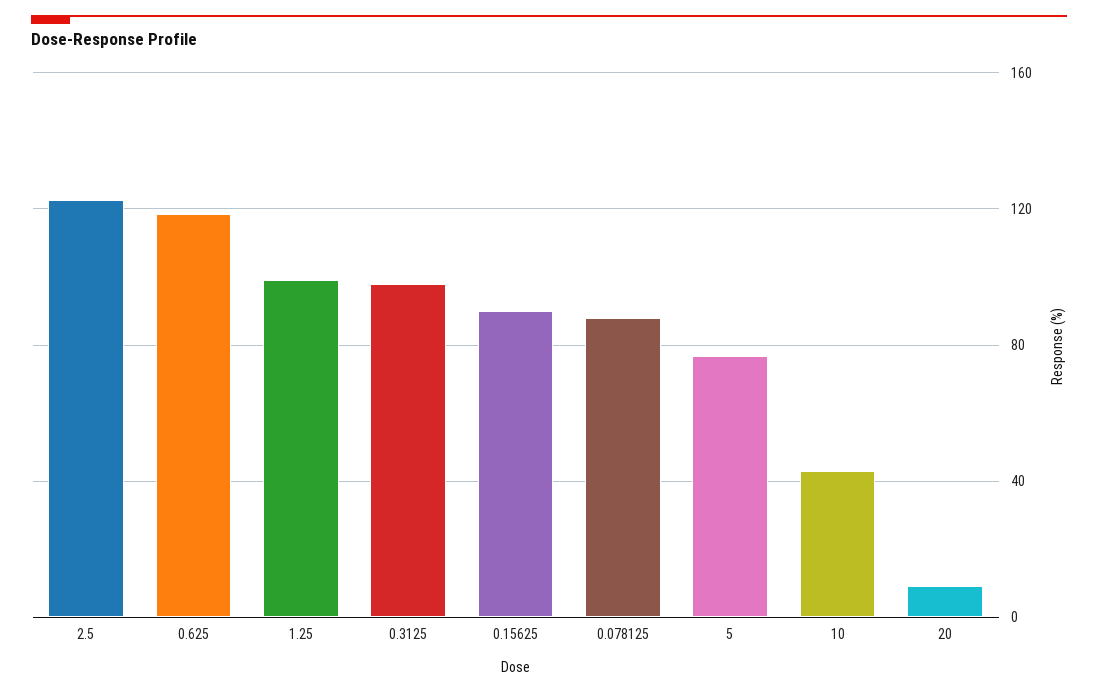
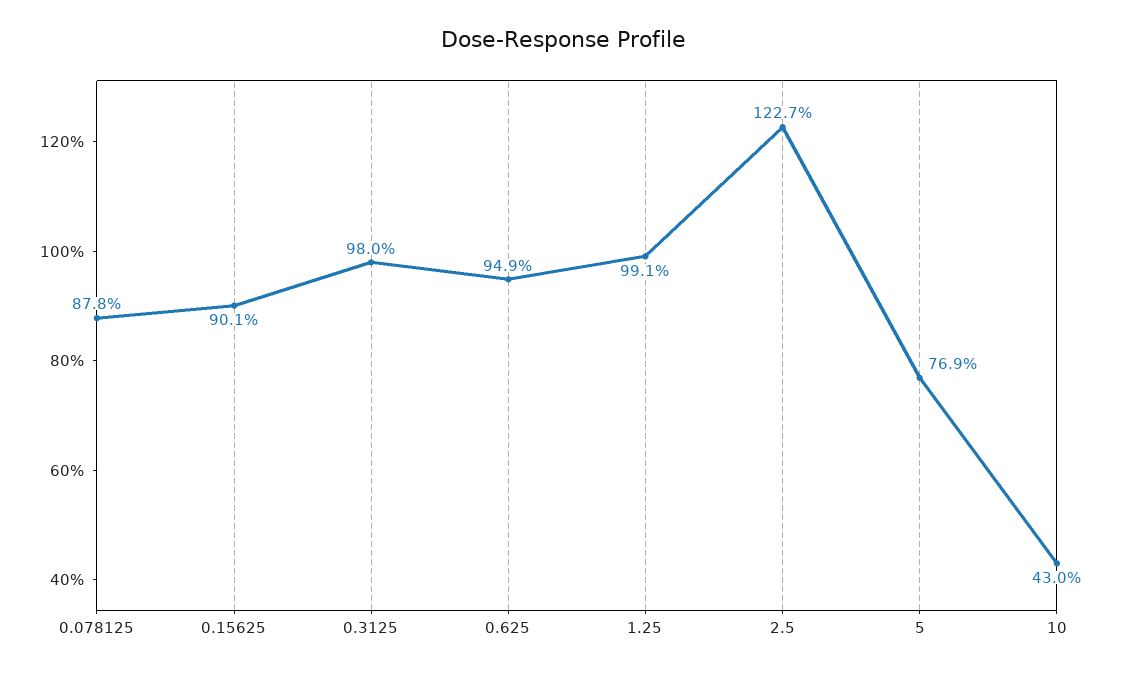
0.625: 120 -> 94.9
20: 10 -> none

